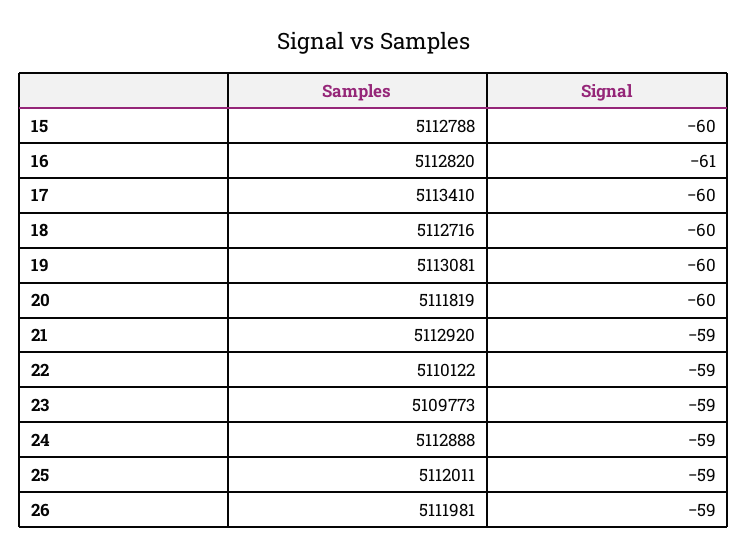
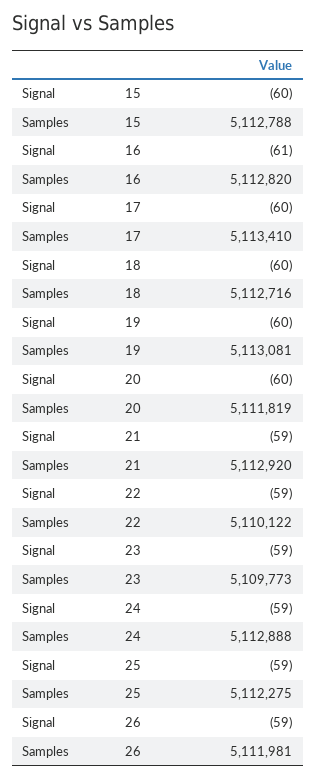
Samples, 25: 5112011 -> 5112275

